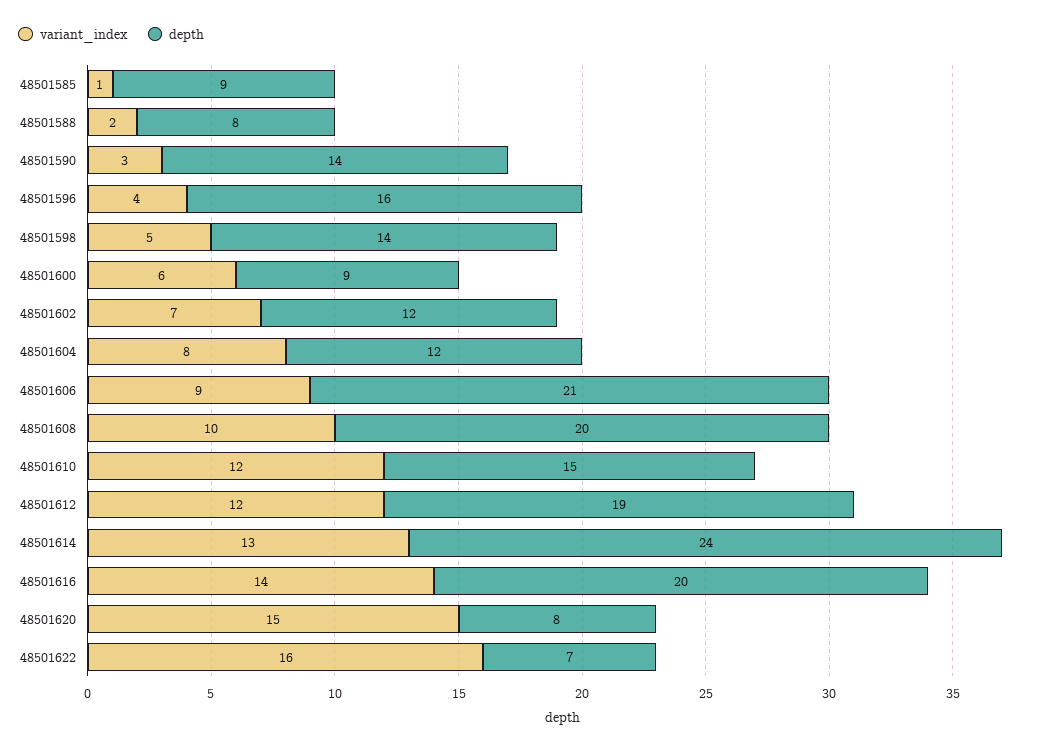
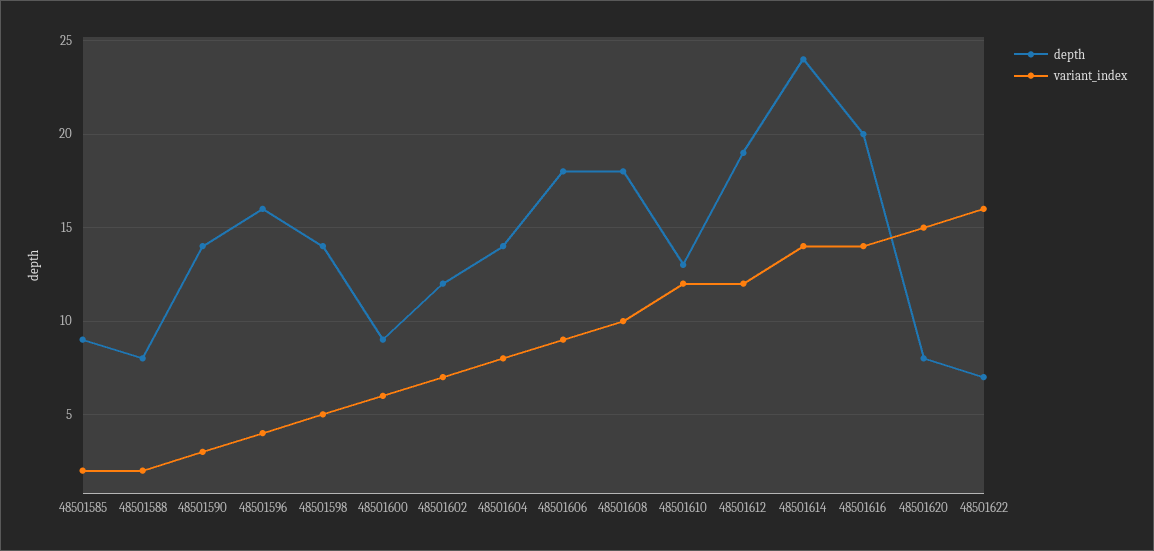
variant_index, 48501585: 1 -> 2
depth, 48501604: 12 -> 14
depth, 48501606: 21 -> 18
depth, 48501608: 20 -> 18
depth, 48501610: 15 -> 13
variant_index, 48501614: 13 -> 14

